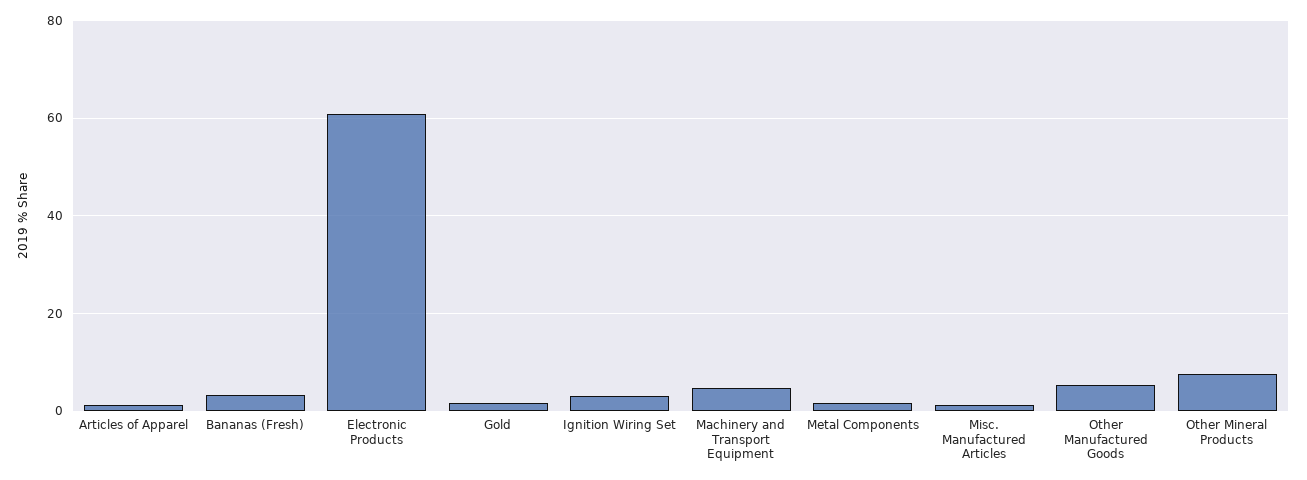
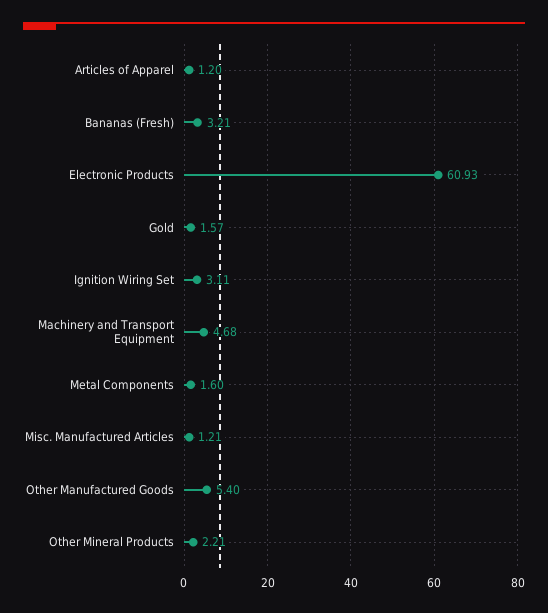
Other Mineral Products: 8 -> 2.21

